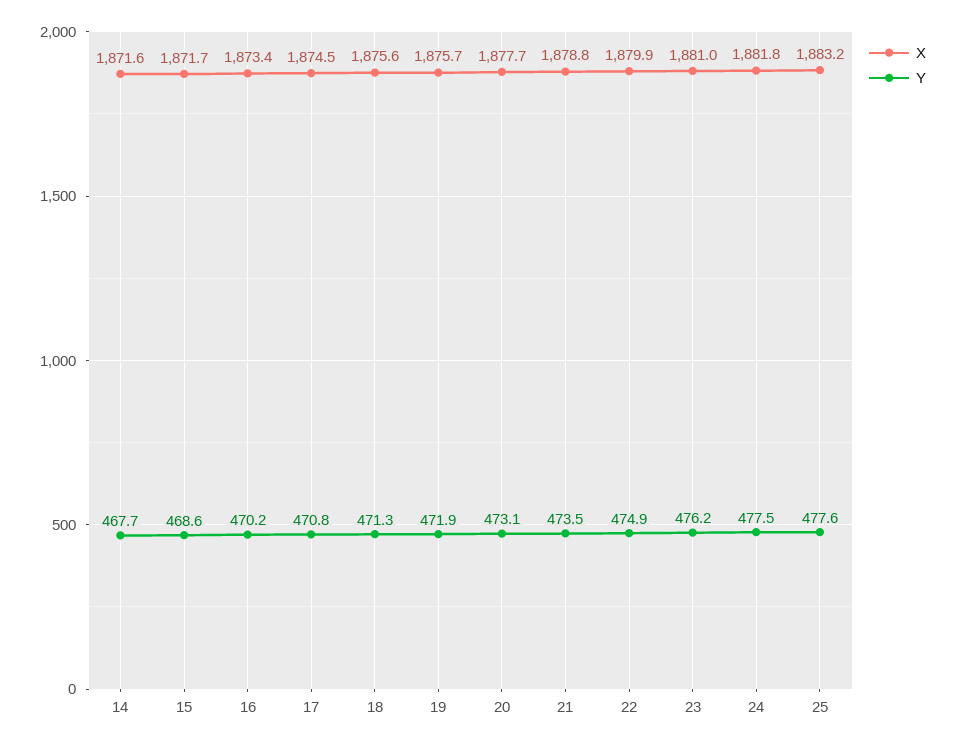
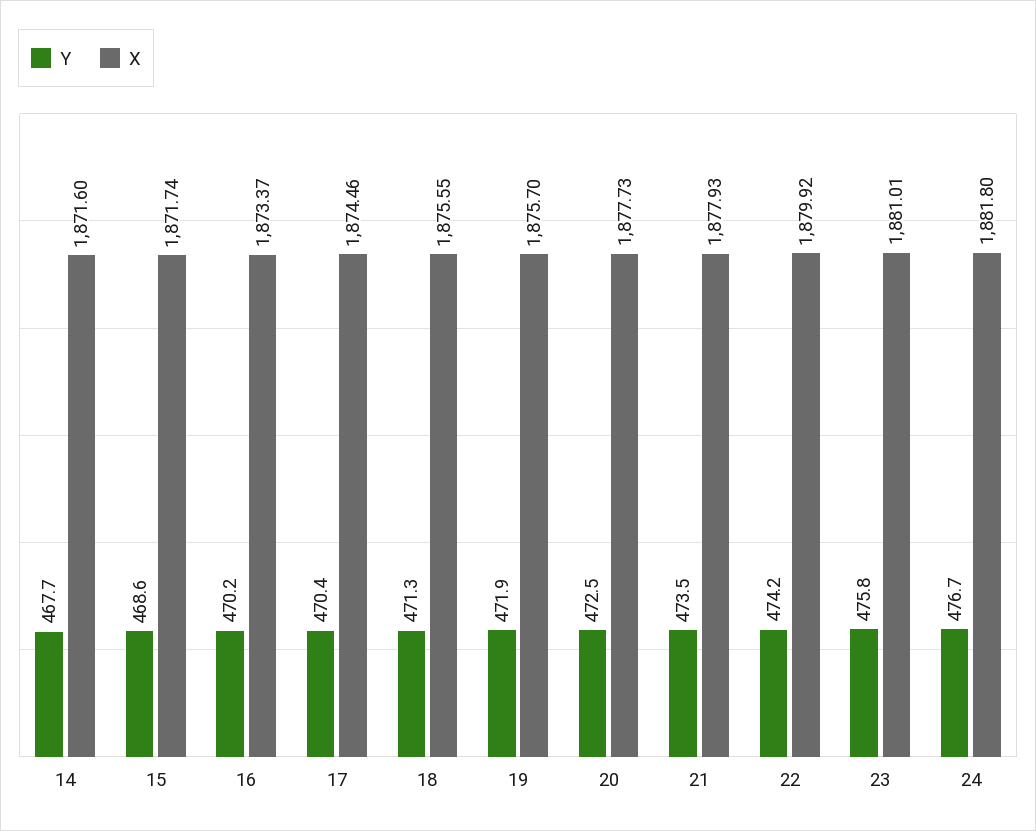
Y, 17: 470.8 -> 470.4
Y, 20: 473.1 -> 472.5
X, 21: 1878.8 -> 1877.93
Y, 22: 474.9 -> 474.2
Y, 23: 476.2 -> 475.8
Y, 24: 477.5 -> 476.7
X, 25: 1883.2 -> none
Y, 25: 477.6 -> none

